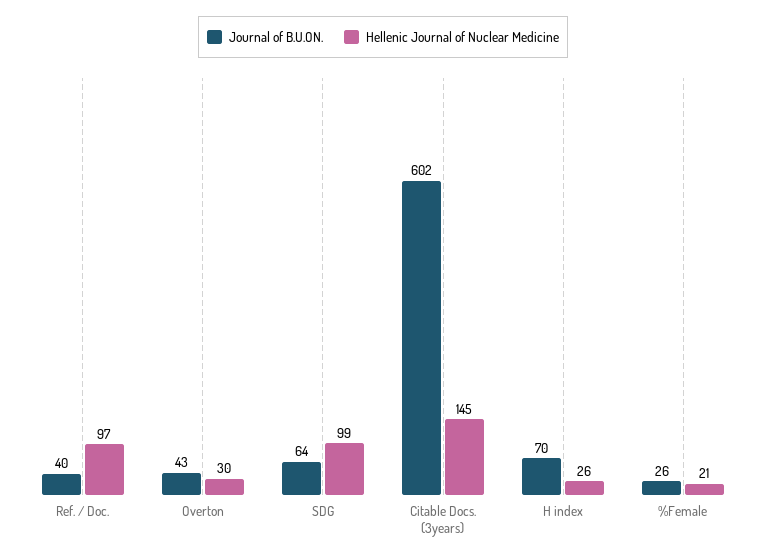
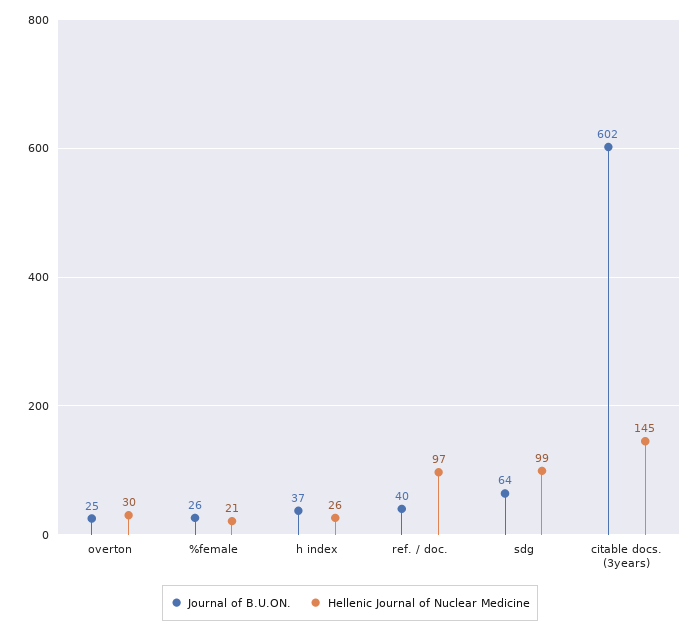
Journal of B.U.ON., Overton: 43 -> 25
Journal of B.U.ON., H index: 70 -> 37

